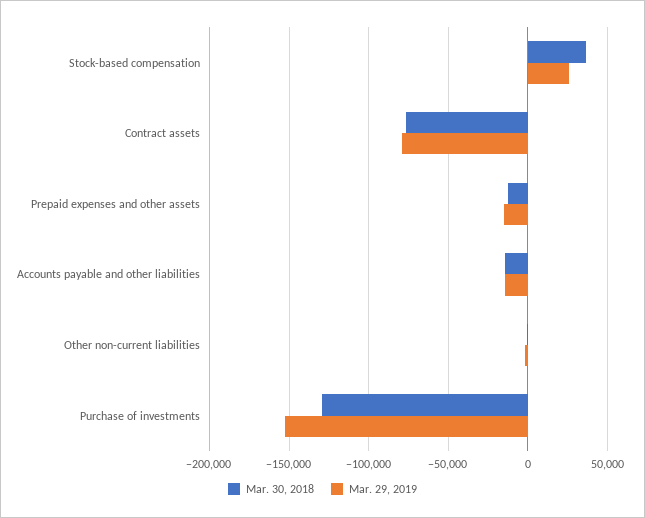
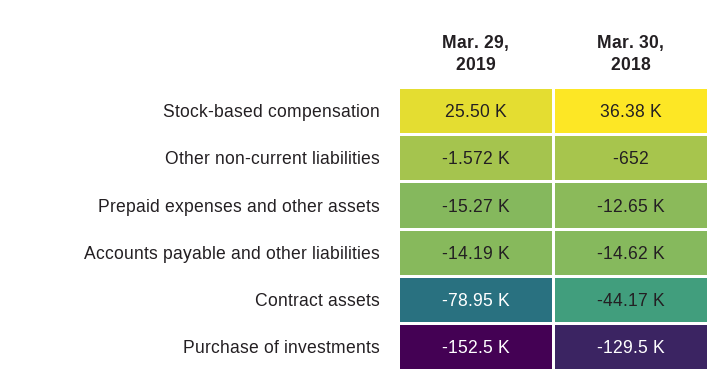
Mar. 30, 2018, Contract assets: -75000 -> -44170

